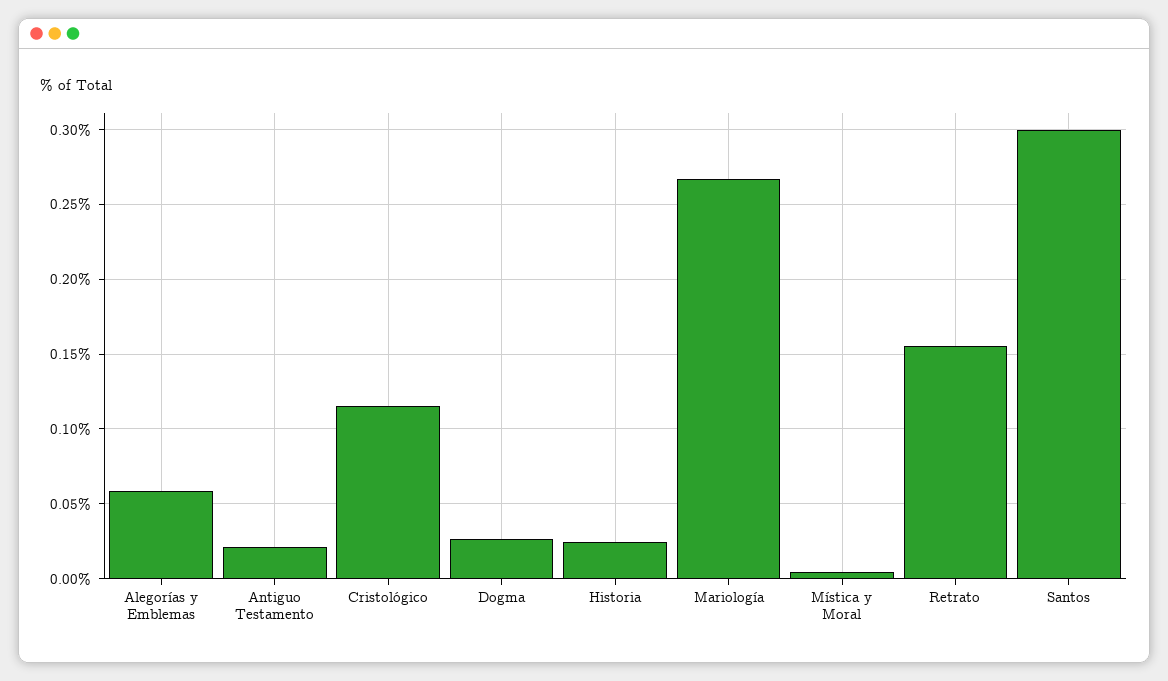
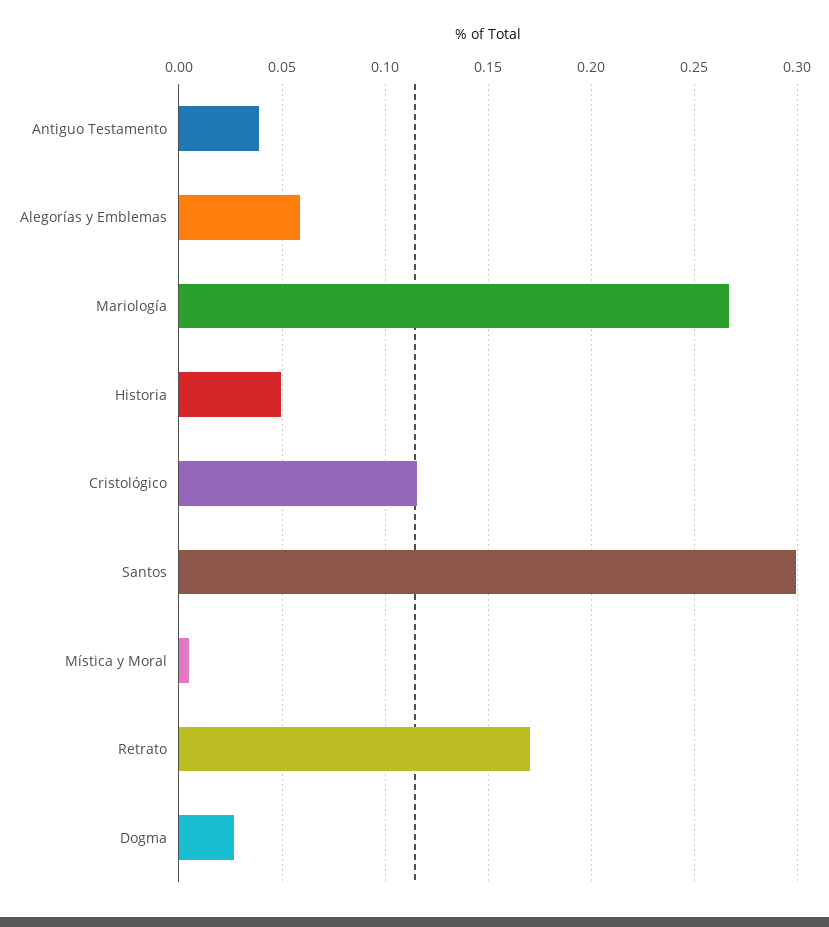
Antiguo Testamento: 0.02 -> 0.04
Historia: 0.025 -> 0.05
Retrato: 0.155 -> 0.17

